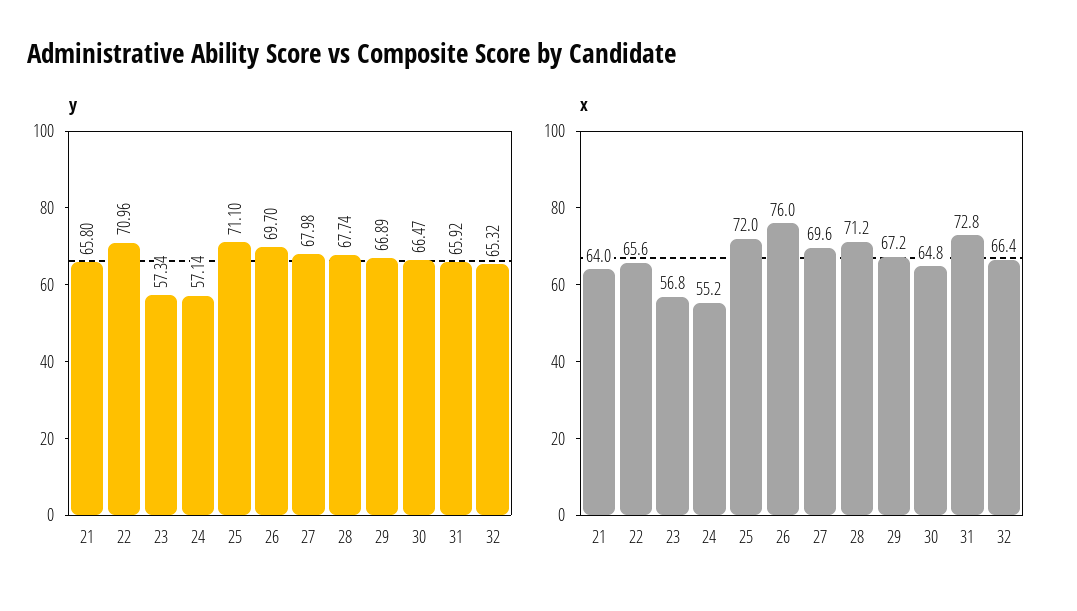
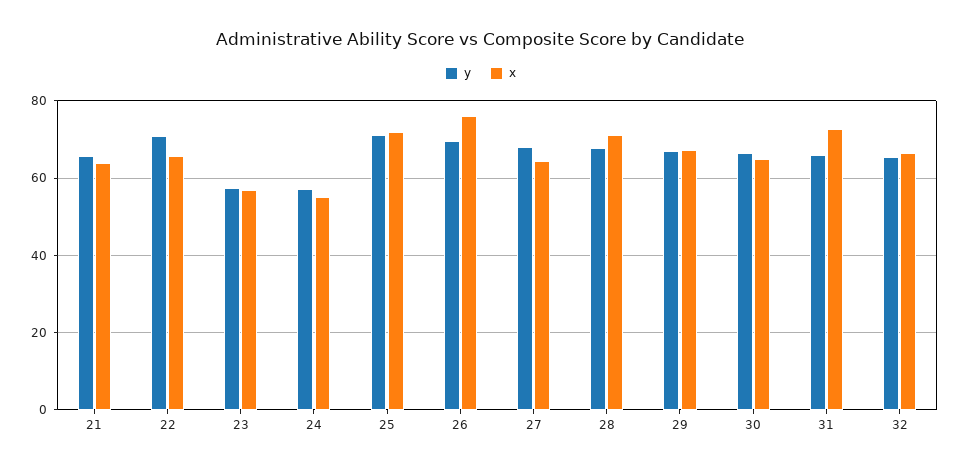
x, 27: 69.6 -> 64

